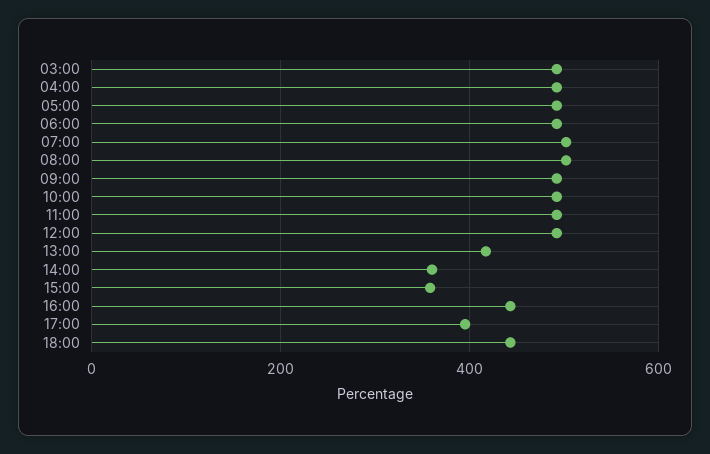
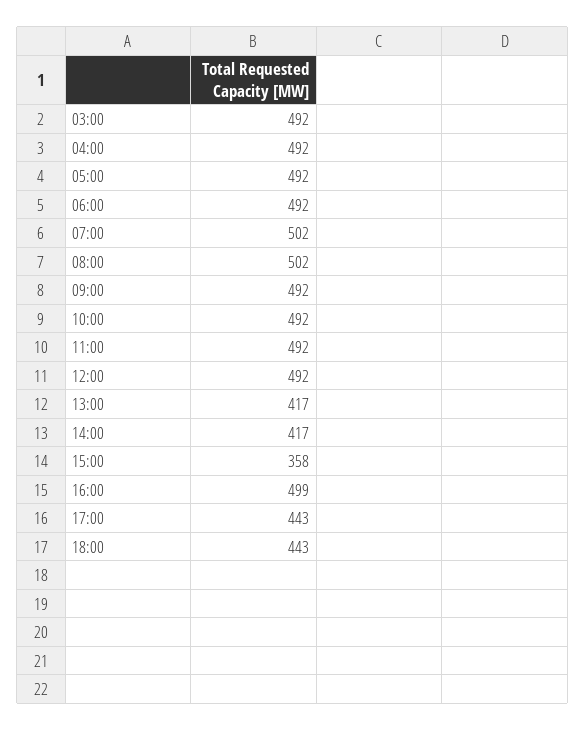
14:00: 360 -> 417
16:00: 440 -> 499
17:00: 400 -> 443

